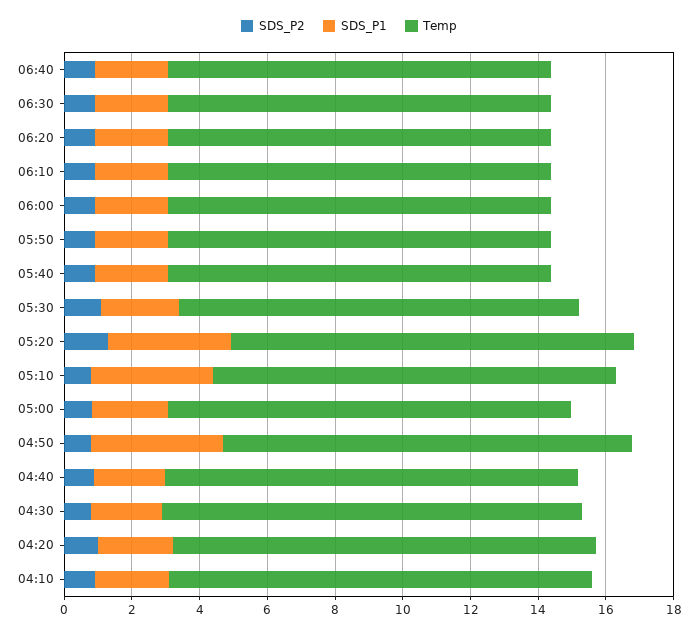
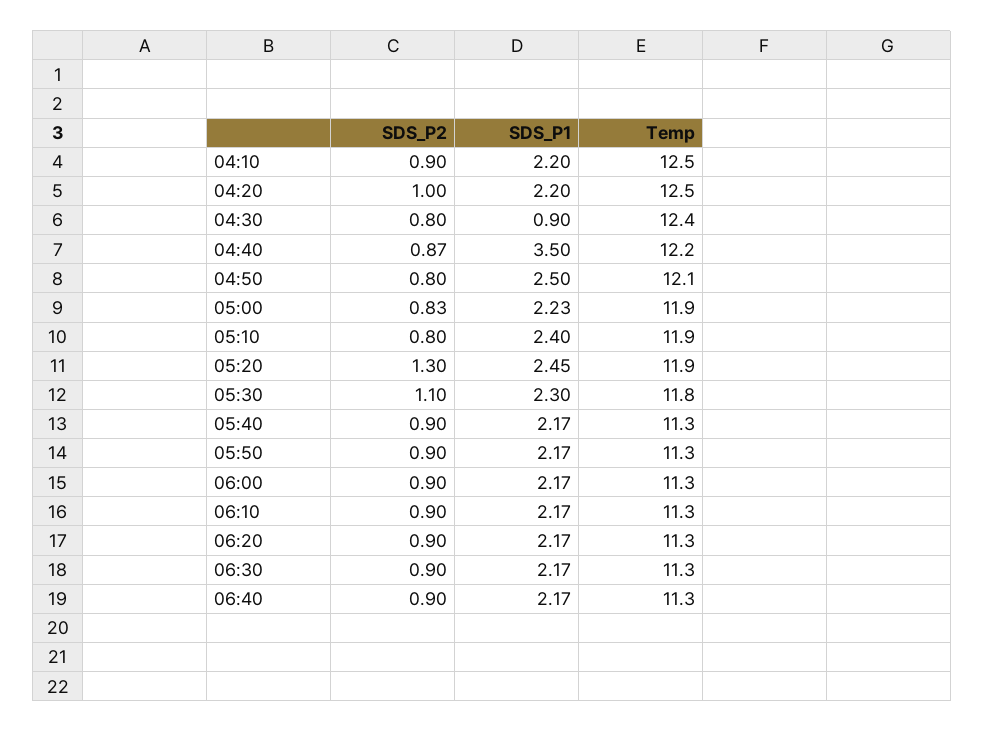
SDS_P1, 05:20: 3.5 -> 2.45
SDS_P1, 05:10: 3.5 -> 2.4
SDS_P1, 04:50: 4 -> 2.5
SDS_P1, 04:40: 2 -> 3.5
SDS_P1, 04:30: 2 -> 0.9

